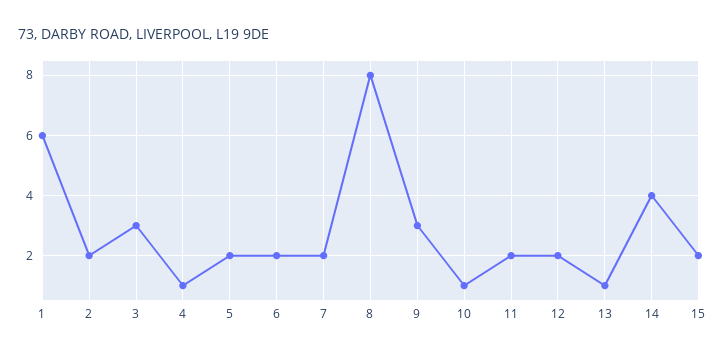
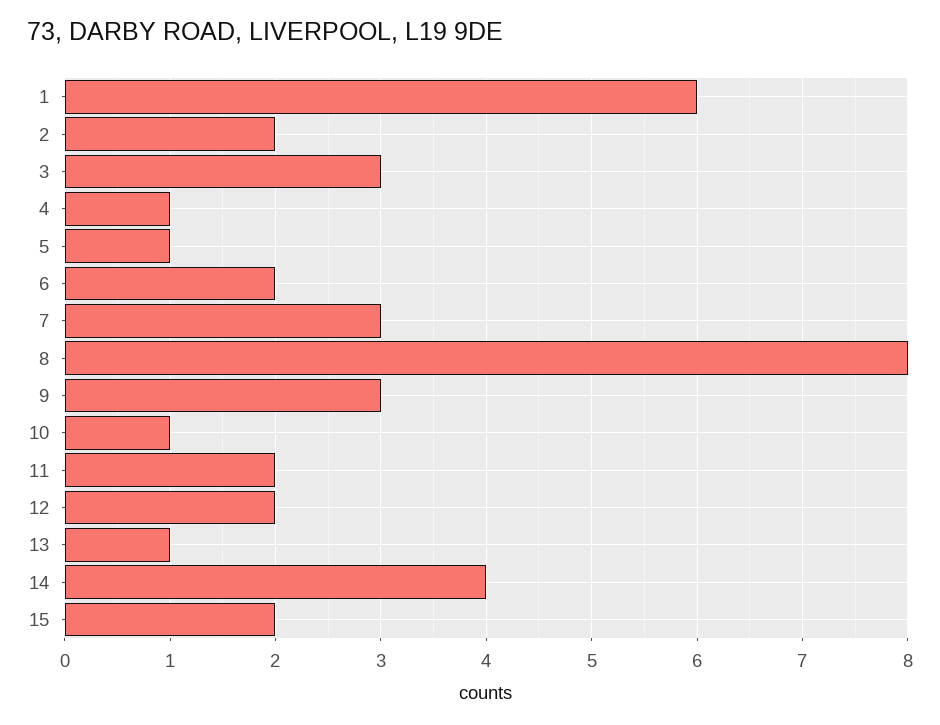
5: 2 -> 1
7: 2 -> 3

